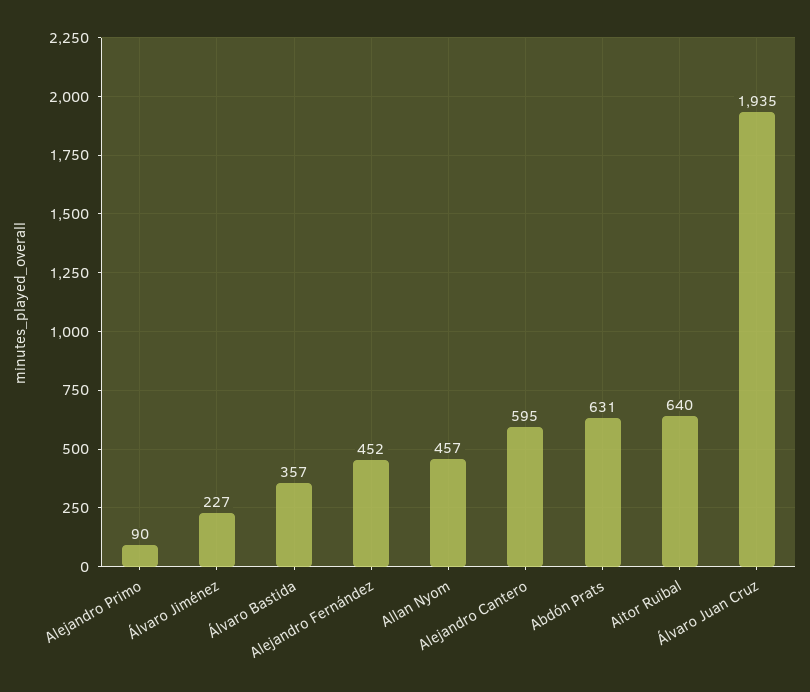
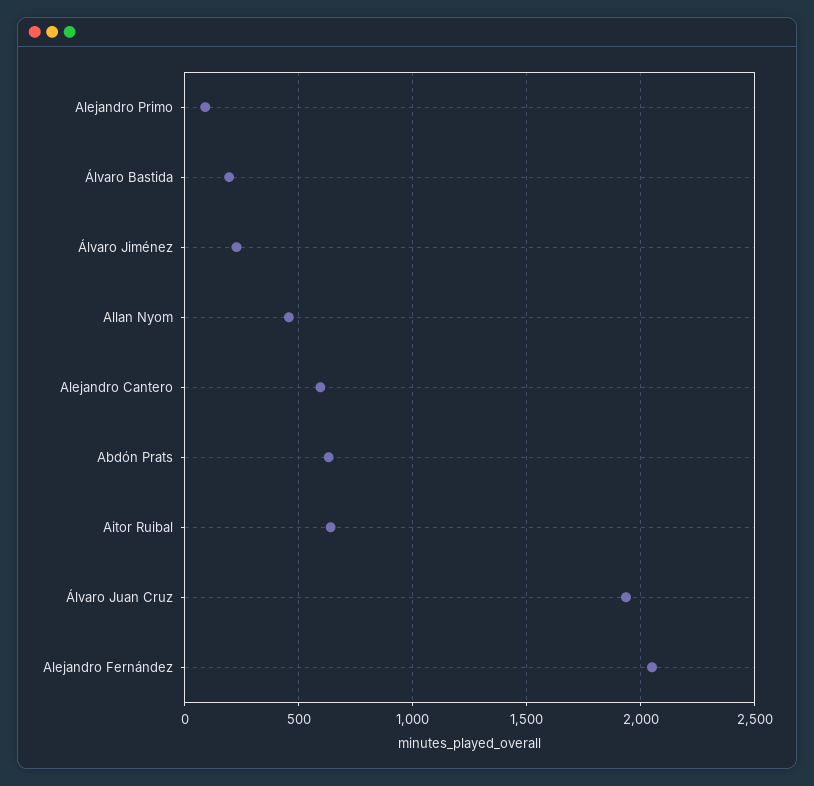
Álvaro Bastida: 357 -> 200
Alejandro Fernández: 452 -> 2050

